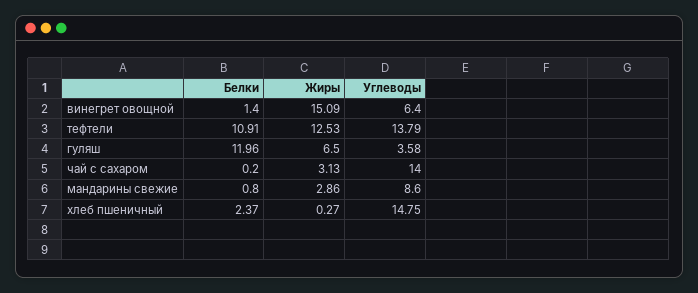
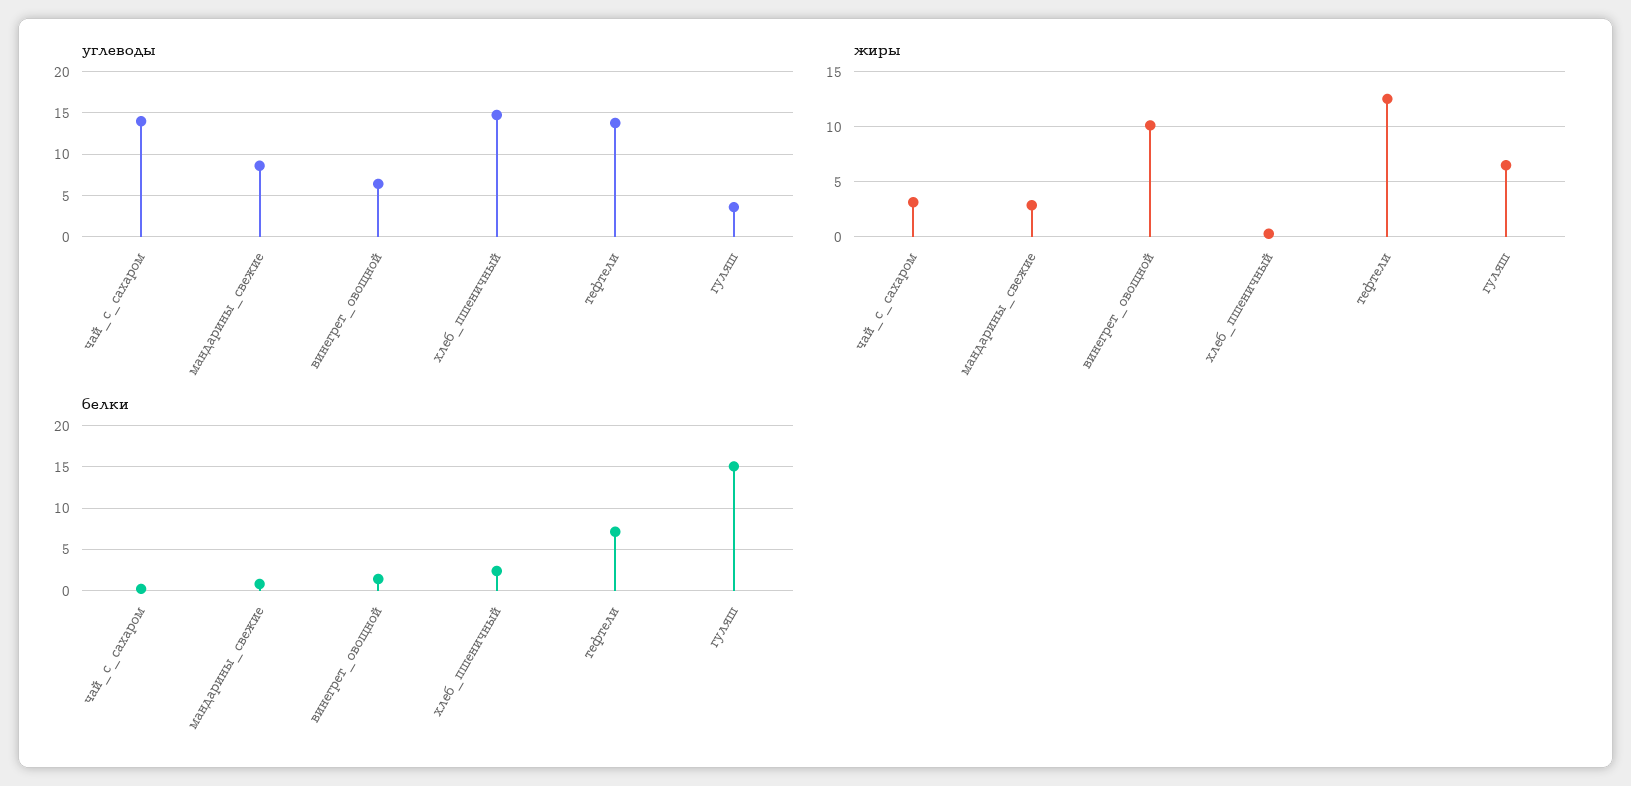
Жиры, винегрет овощной: 15.09 -> 10
Белки, тефтели: 10.91 -> 7
Белки, гуляш: 11.96 -> 15

